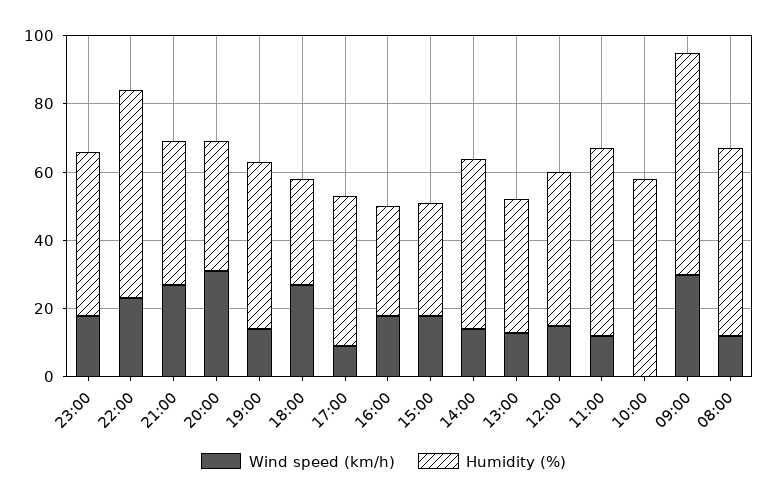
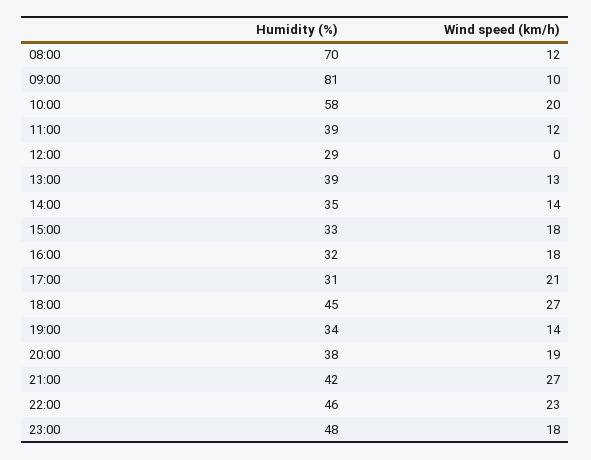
Humidity (%), 22:00: 60 -> 46
Wind speed (km/h), 20:00: 30 -> 19
Humidity (%), 19:00: 50 -> 34
Humidity (%), 18:00: 30 -> 45
Wind speed (km/h), 17:00: 10 -> 21
Humidity (%), 17:00: 45 -> 31
Humidity (%), 14:00: 50 -> 35
Wind speed (km/h), 12:00: 15 -> 0
Humidity (%), 12:00: 45 -> 29
Humidity (%), 11:00: 55 -> 39
Wind speed (km/h), 10:00: 0 -> 20
Wind speed (km/h), 09:00: 30 -> 10
Humidity (%), 09:00: 65 -> 81
Humidity (%), 08:00: 55 -> 70

